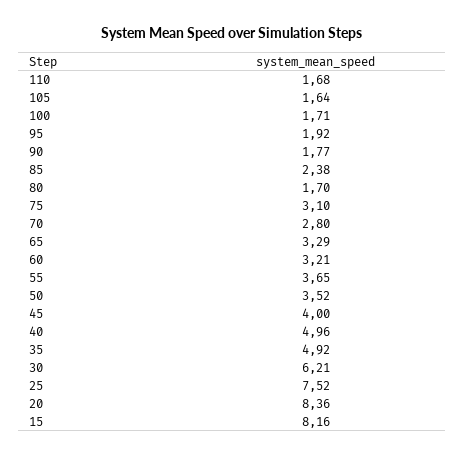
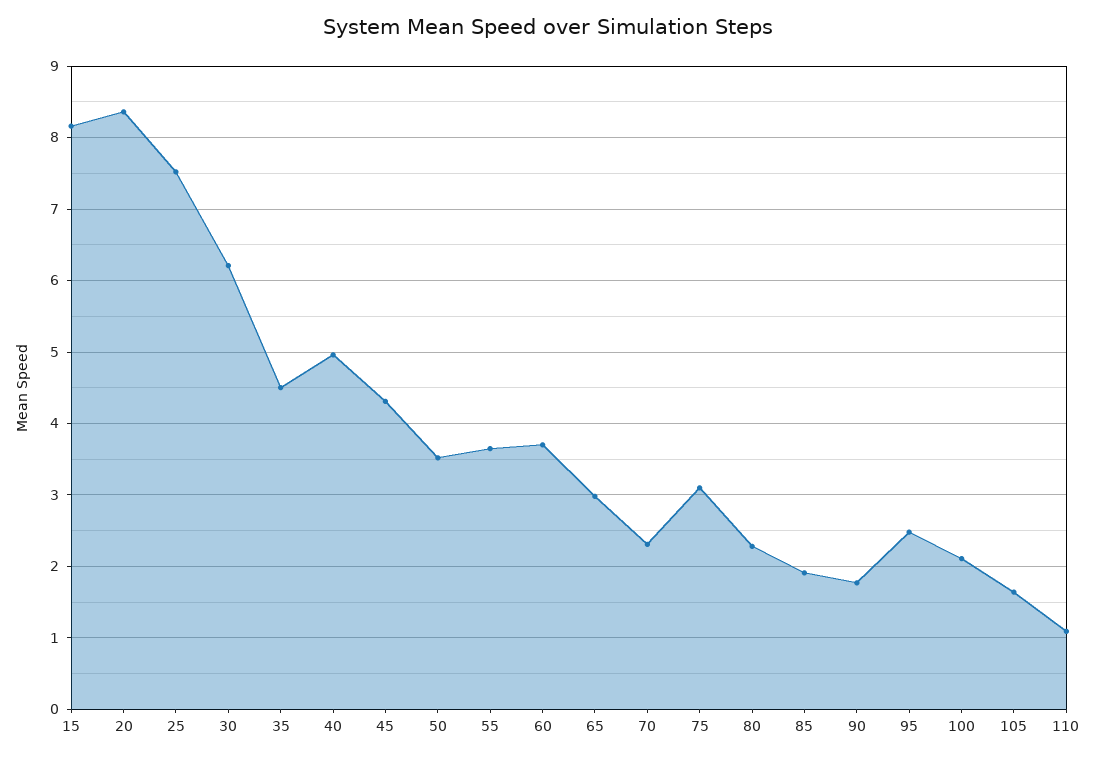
110: 1.68 -> 1.1
100: 1.71 -> 2.1
95: 1.92 -> 2.5
85: 2.38 -> 1.9
80: 1.7 -> 2.3
70: 2.8 -> 2.3
65: 3.29 -> 3
60: 3.21 -> 3.7
45: 4 -> 4.3
35: 4.92 -> 4.5

